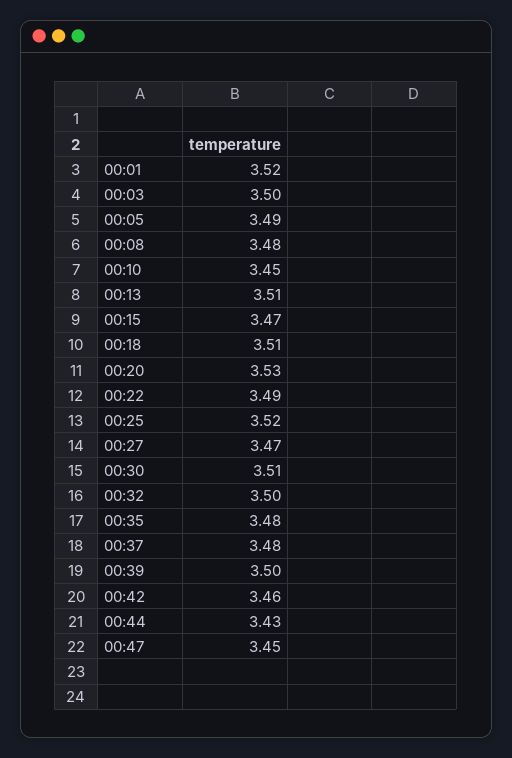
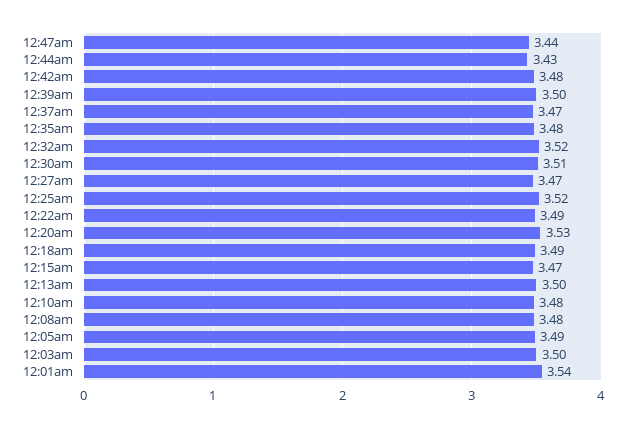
00:01: 3.52 -> 3.54
00:10: 3.45 -> 3.48
00:13: 3.51 -> 3.5
00:18: 3.51 -> 3.49
00:32: 3.5 -> 3.52
00:37: 3.48 -> 3.47
00:42: 3.46 -> 3.48
00:47: 3.45 -> 3.44

